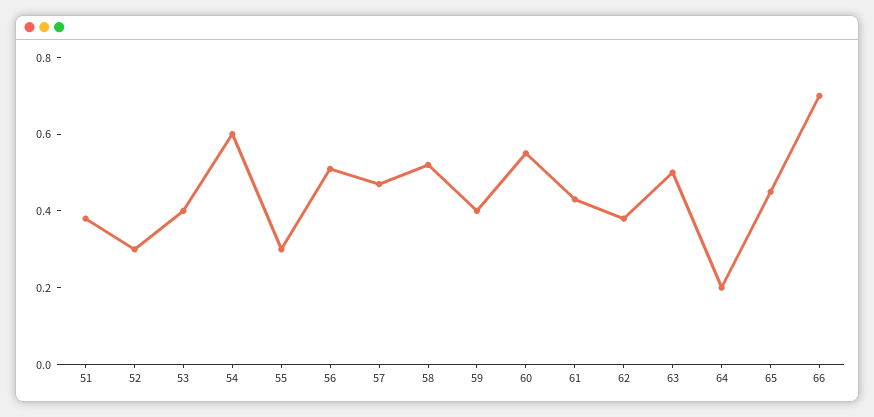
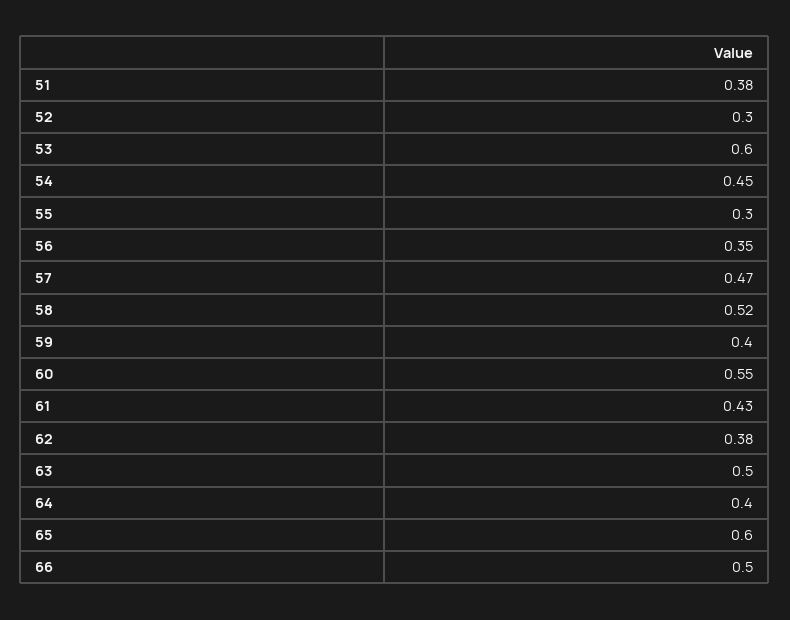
53: 0.4 -> 0.6
54: 0.6 -> 0.45
56: 0.5 -> 0.35
64: 0.2 -> 0.4
65: 0.45 -> 0.6
66: 0.7 -> 0.5

